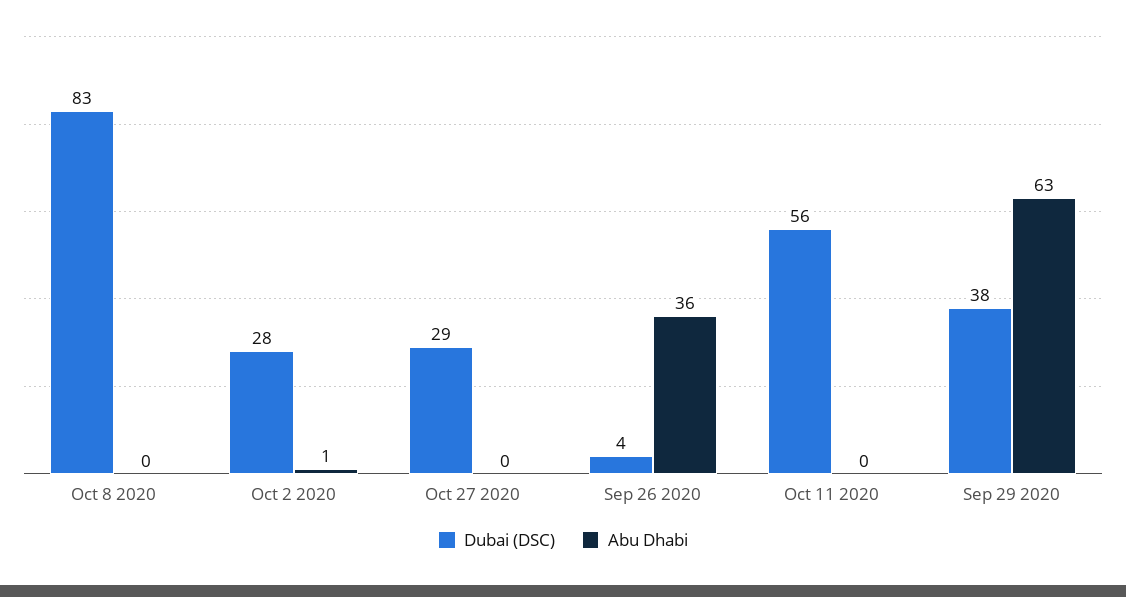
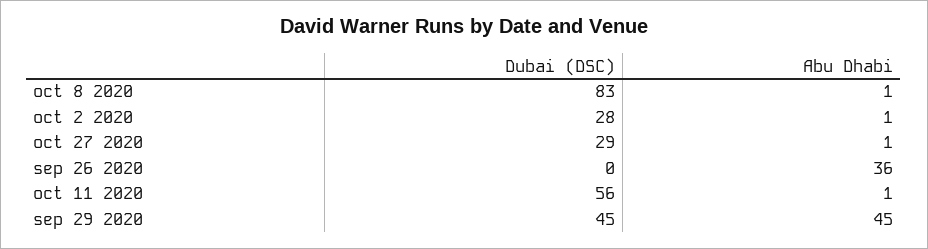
Abu Dhabi, Oct 8 2020: 0 -> 1
Abu Dhabi, Oct 27 2020: 0 -> 1
Dubai (DSC), Sep 26 2020: 4 -> 0
Abu Dhabi, Oct 11 2020: 0 -> 1
Dubai (DSC), Sep 29 2020: 38 -> 45
Abu Dhabi, Sep 29 2020: 63 -> 45

